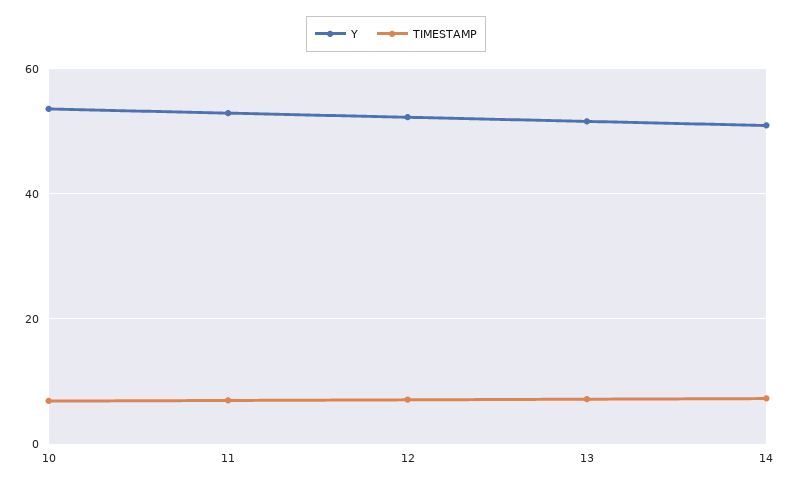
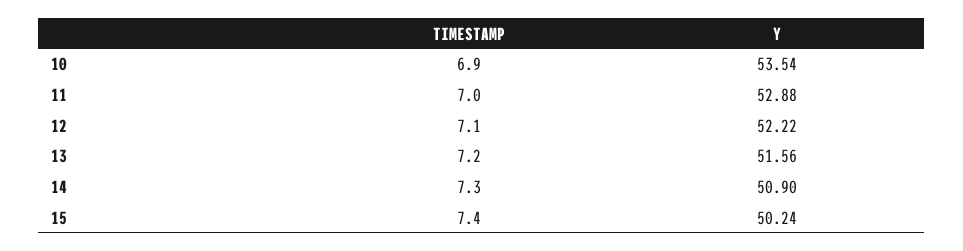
TIMESTAMP, 15: none -> 7.4
Y, 15: none -> 50.24

